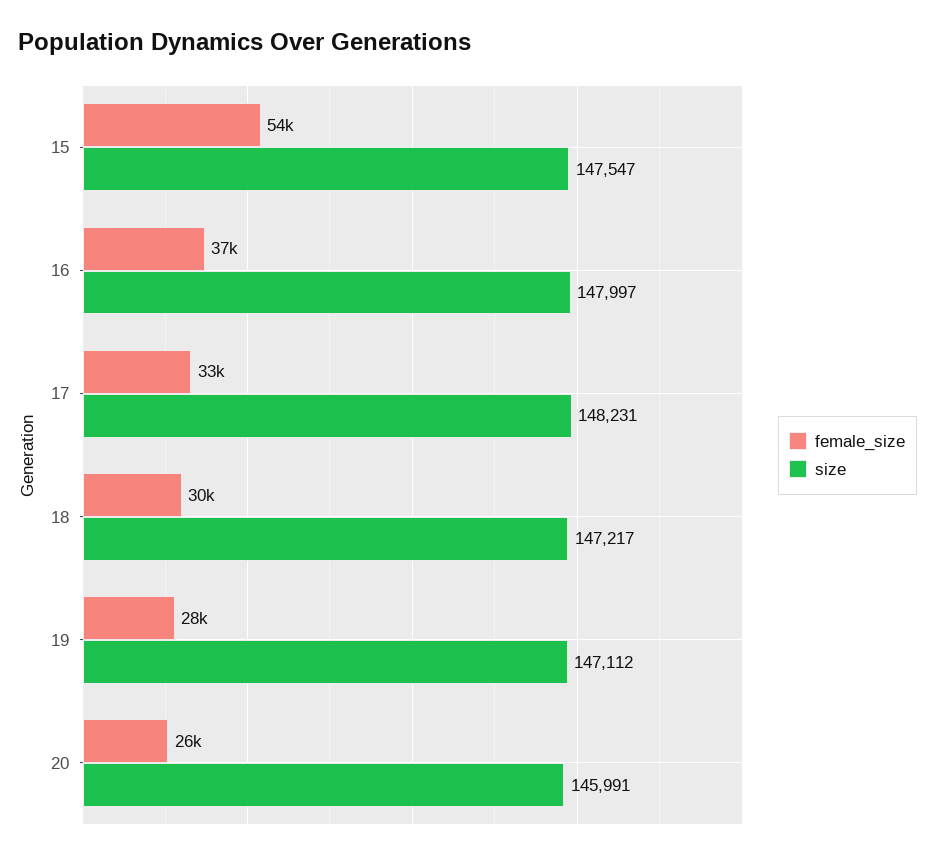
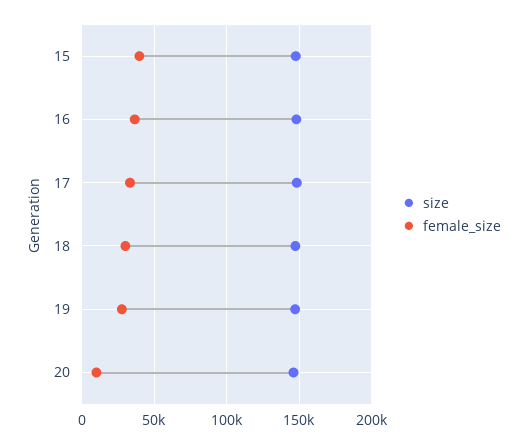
female_size, 15: 54000 -> 40000
female_size, 20: 26000 -> 10000

